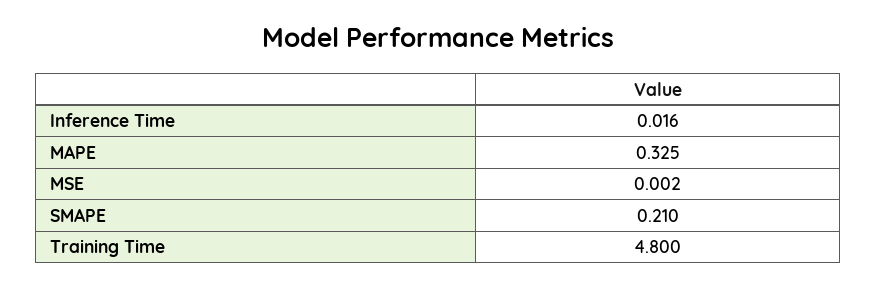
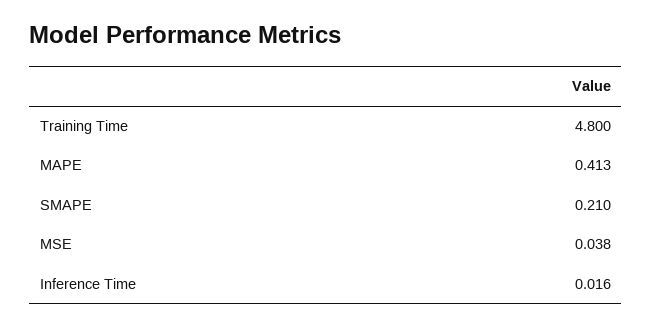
MAPE: 0.325 -> 0.413
MSE: 0.002 -> 0.038

